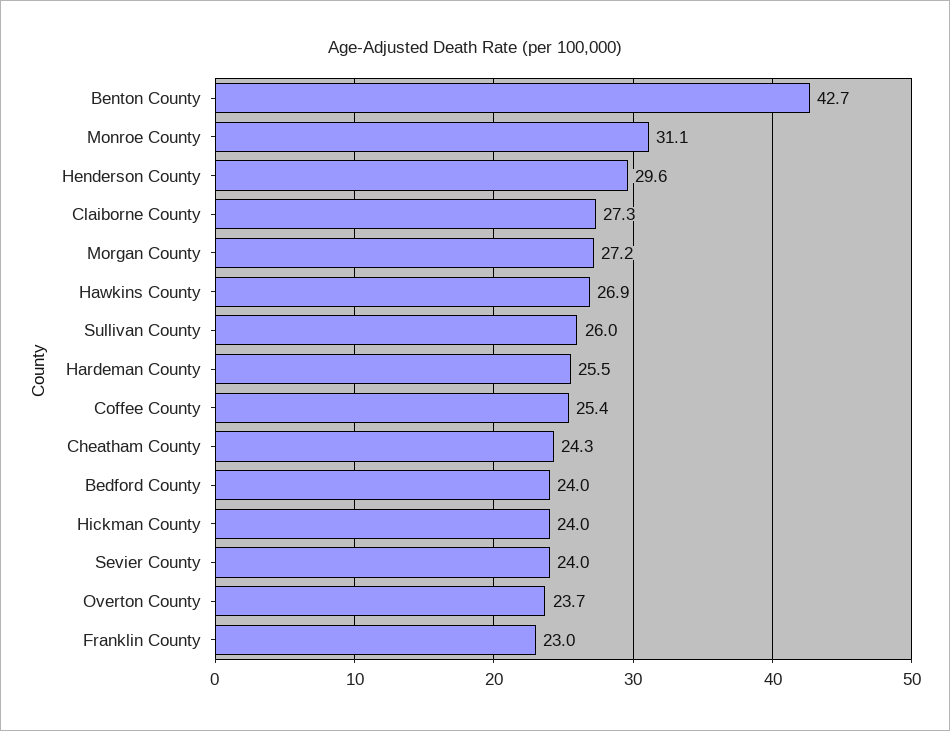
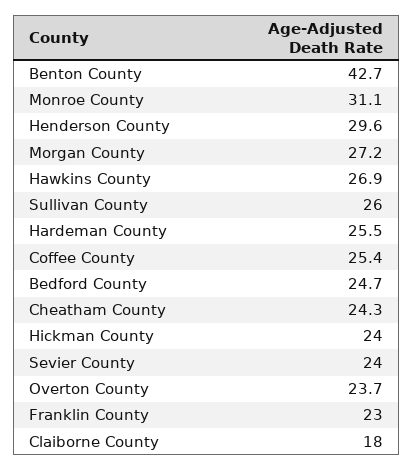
Claiborne County: 27.3 -> 18
Bedford County: 24 -> 24.7

